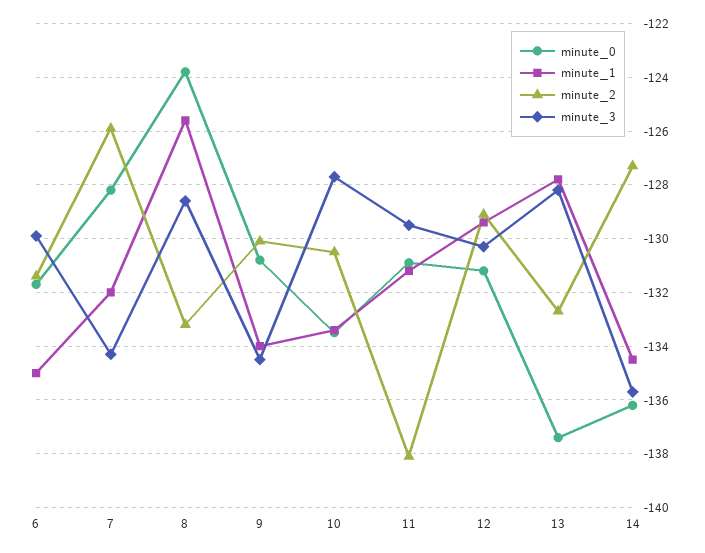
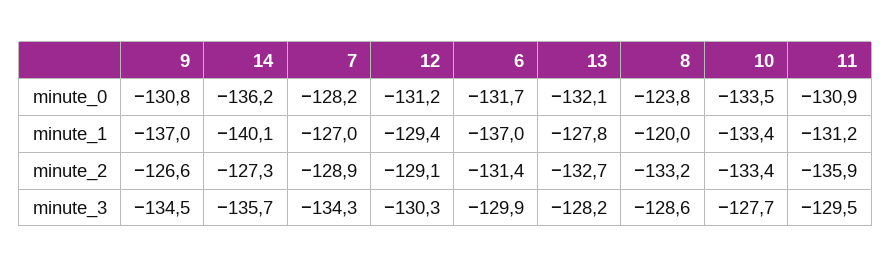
minute_1, 6: -135 -> -137
minute_1, 7: -132 -> -127
minute_2, 7: -126 -> -128.9
minute_1, 8: -125.5 -> -120
minute_1, 9: -134 -> -137
minute_2, 9: -130 -> -126.6
minute_2, 10: -130.5 -> -133.4
minute_2, 11: -138 -> -135.9
minute_0, 13: -137.5 -> -132.1
minute_1, 14: -134.5 -> -140.1

